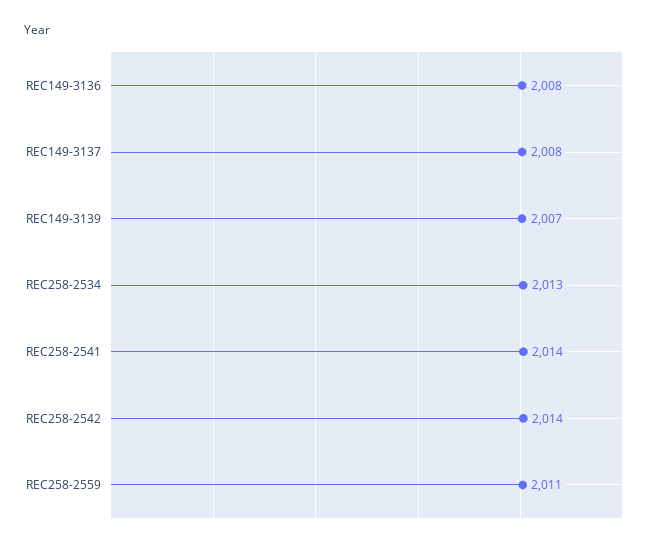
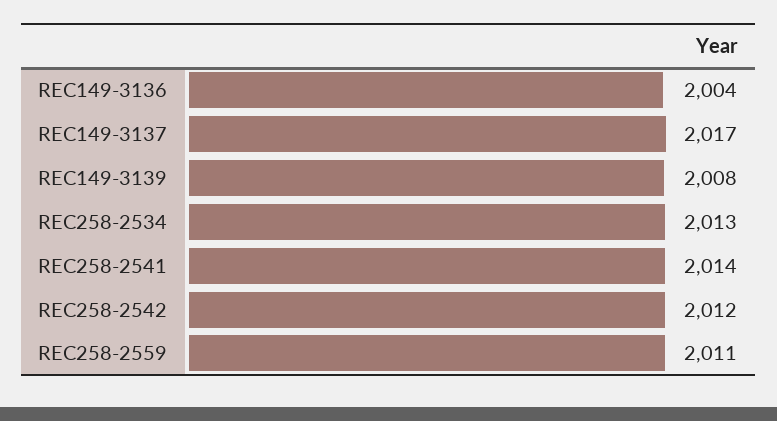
REC149-3136: 2008 -> 2004
REC149-3137: 2008 -> 2017
REC149-3139: 2007 -> 2008
REC258-2542: 2014 -> 2012

